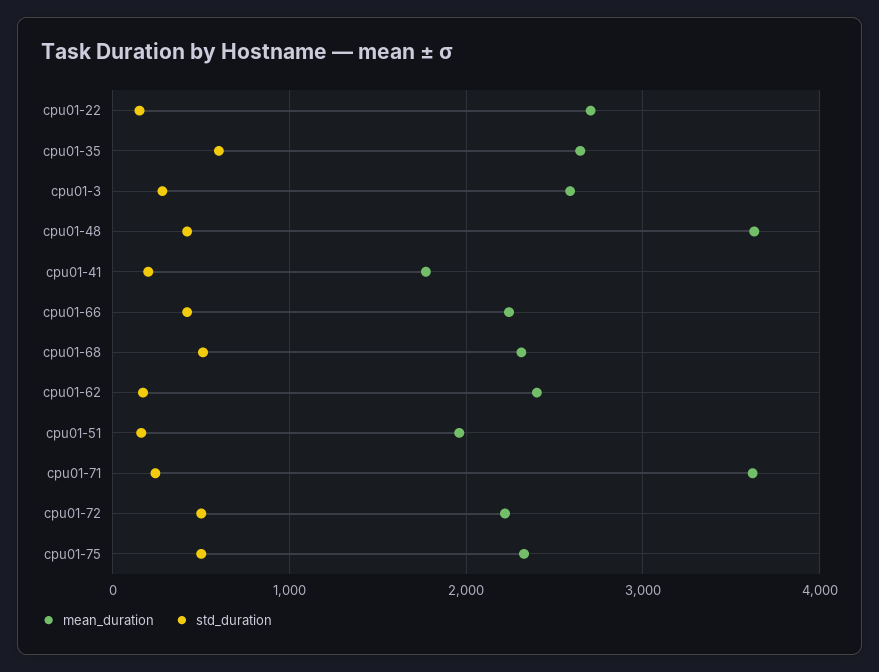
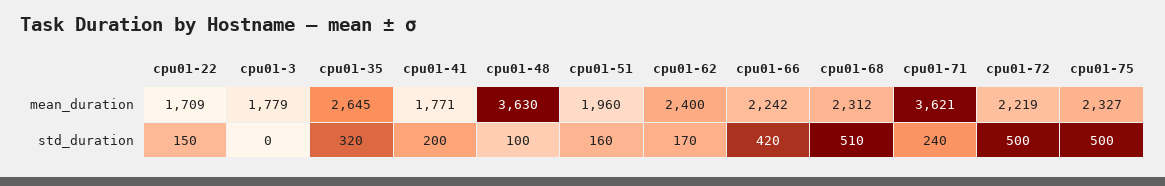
mean_duration, cpu01-22: 2700 -> 1709
std_duration, cpu01-35: 600 -> 320
mean_duration, cpu01-3: 2600 -> 1779
std_duration, cpu01-3: 300 -> 0
std_duration, cpu01-48: 400 -> 100

